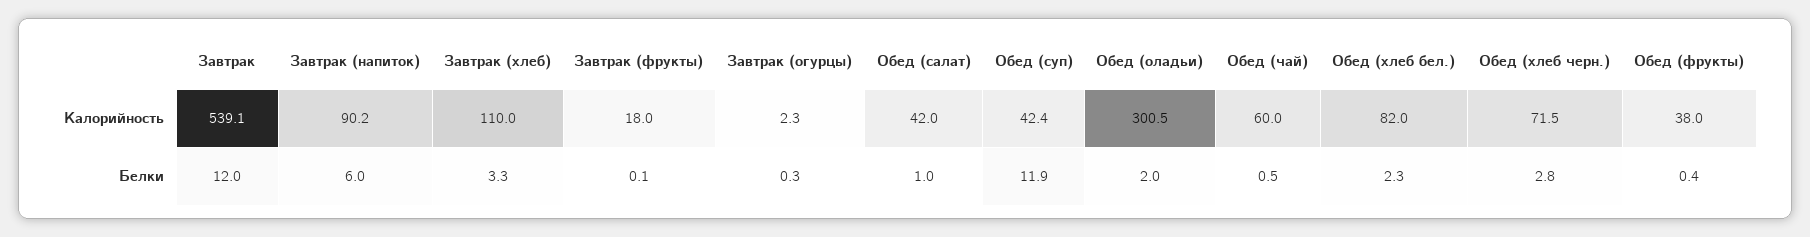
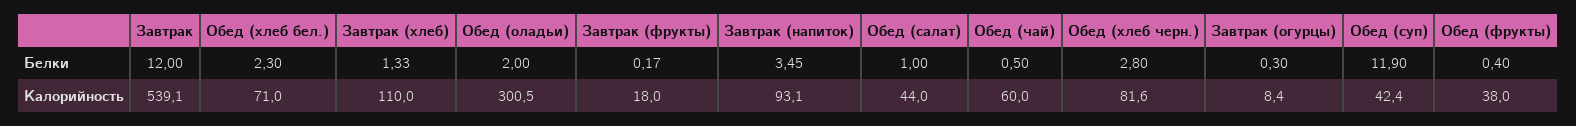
Завтрак (напиток), Калорийность: 90.2 -> 93.1
Завтрак (огурцы), Калорийность: 2.3 -> 8.4
Обед (салат), Калорийность: 42 -> 44
Обед (хлеб бел.), Калорийность: 82 -> 71
Обед (хлеб черн.), Калорийность: 71.5 -> 81.6
Завтрак (напиток), Белки: 6 -> 3.45
Завтрак (хлеб), Белки: 3.3 -> 1.33
Завтрак (фрукты), Белки: 0.1 -> 0.17

